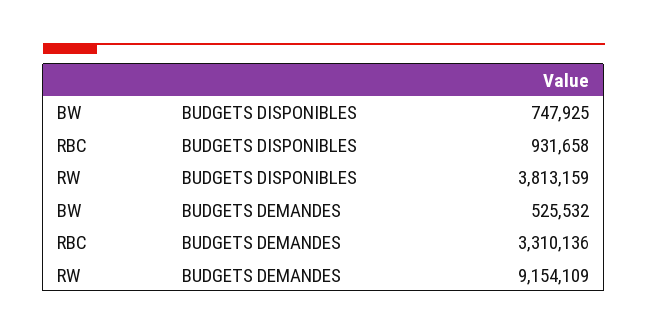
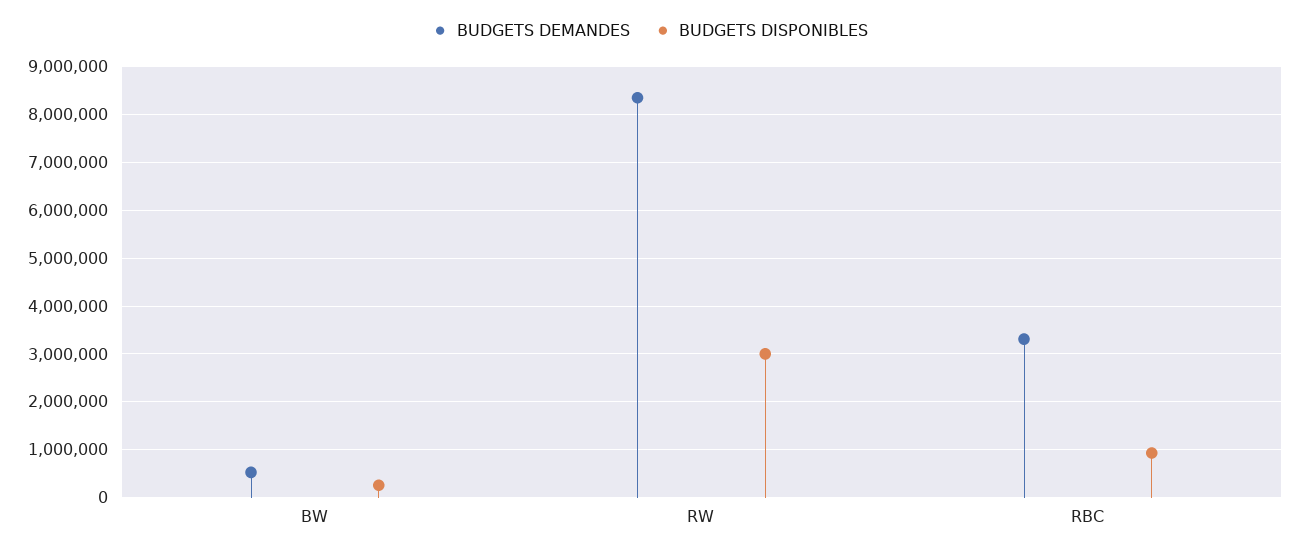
BUDGETS DISPONIBLES, BW: 747925 -> 200000
BUDGETS DISPONIBLES, RW: 3813159 -> 3000000
BUDGETS DEMANDES, RW: 9154109 -> 8400000

